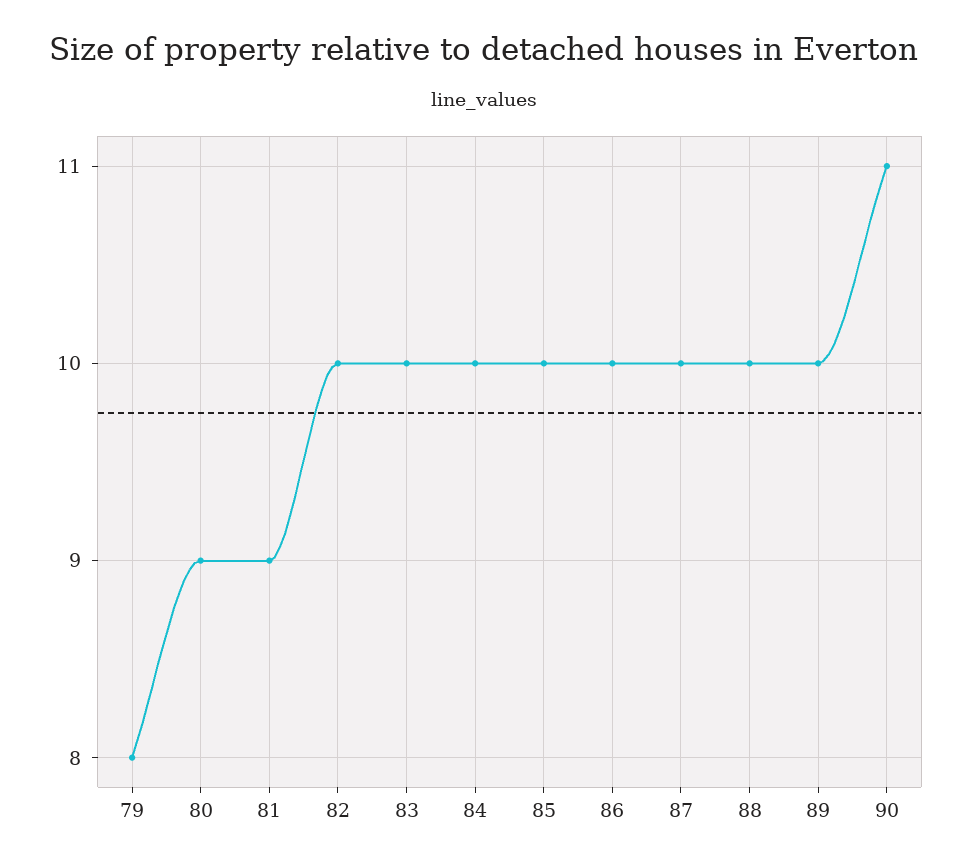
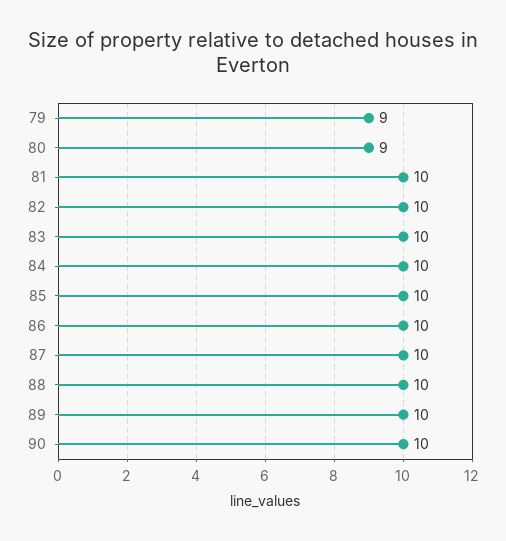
79: 8 -> 9
81: 9 -> 10
90: 11 -> 10

